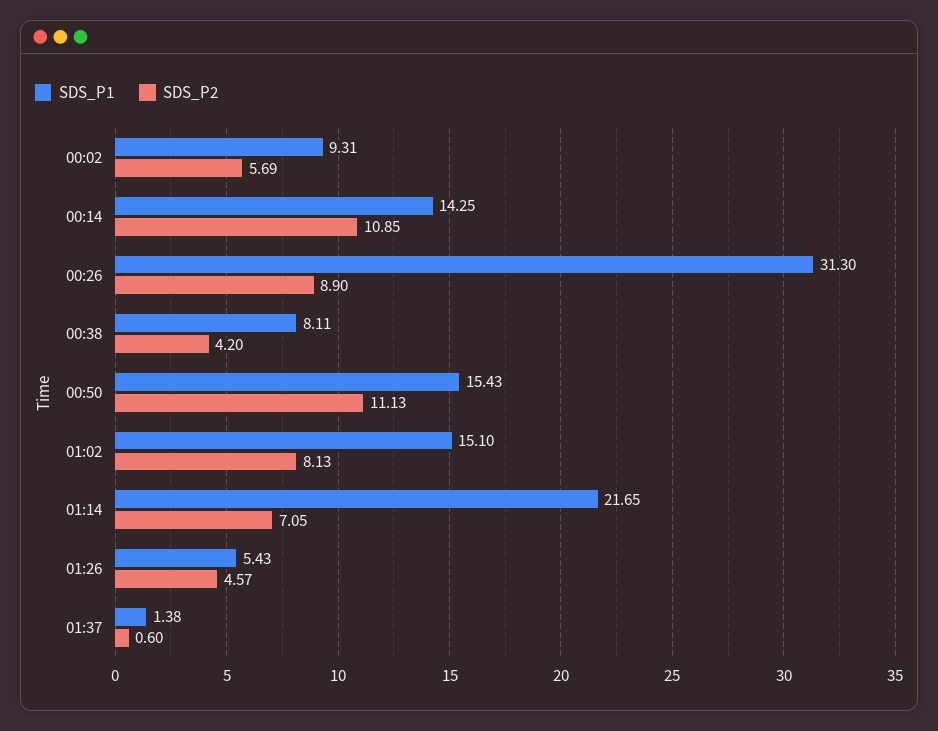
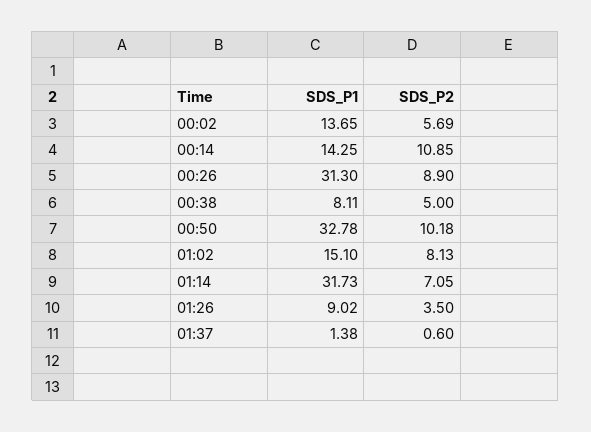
SDS_P1, 00:02: 9.31 -> 13.65
SDS_P2, 00:38: 4.2 -> 5
SDS_P1, 00:50: 15.43 -> 32.78
SDS_P2, 00:50: 11.13 -> 10.18
SDS_P1, 01:14: 21.65 -> 31.73
SDS_P1, 01:26: 5.43 -> 9.02
SDS_P2, 01:26: 4.57 -> 3.5

